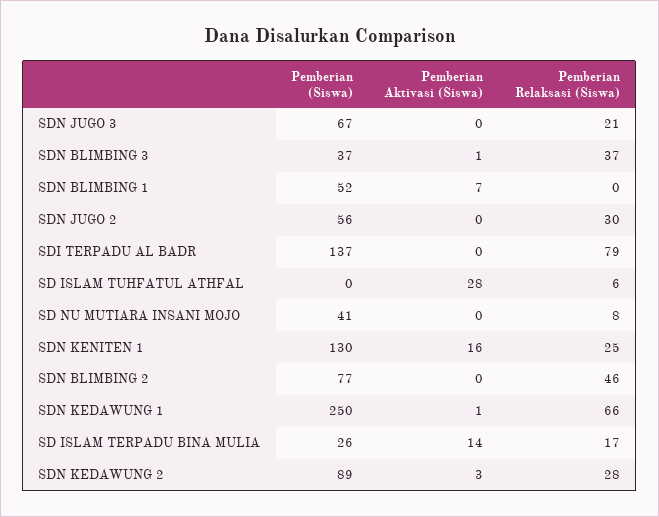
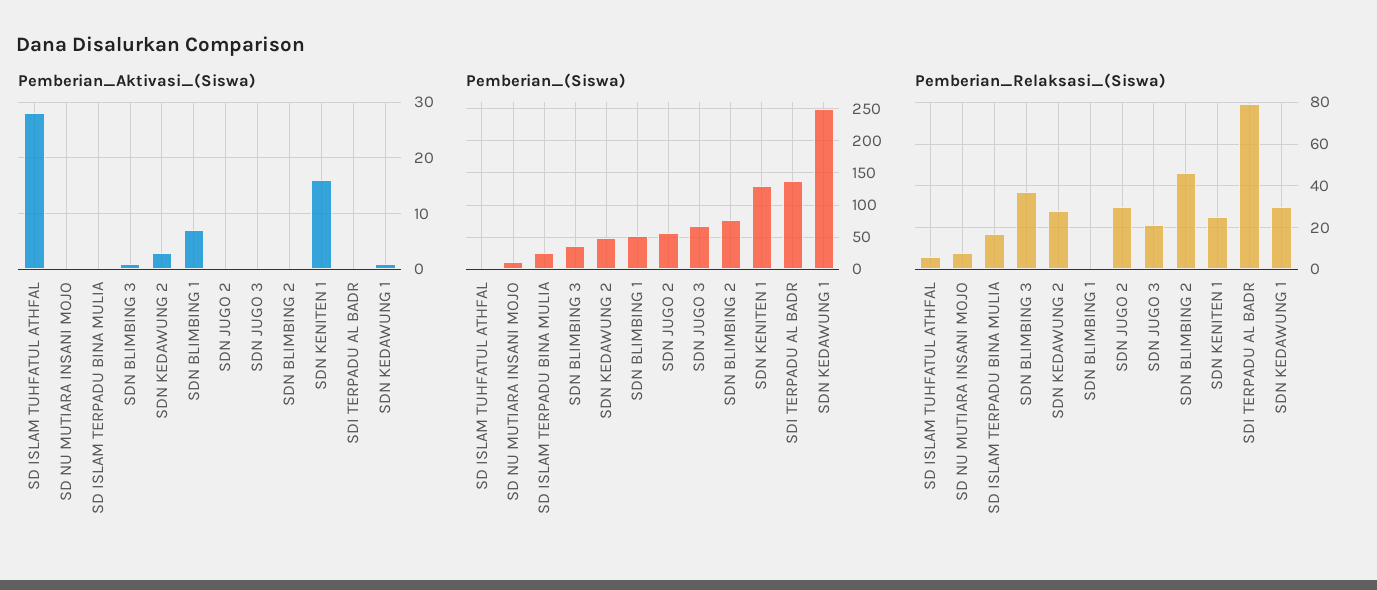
Pemberian (Siswa), SD NU MUTIARA INSANI MOJO: 41 -> 10
Pemberian Relaksasi (Siswa), SDN KEDAWUNG 1: 66 -> 30
Pemberian Aktivasi (Siswa), SD ISLAM TERPADU BINA MULIA: 14 -> 0
Pemberian (Siswa), SDN KEDAWUNG 2: 89 -> 50

